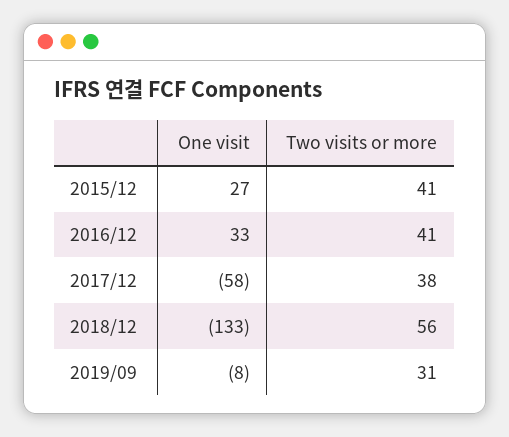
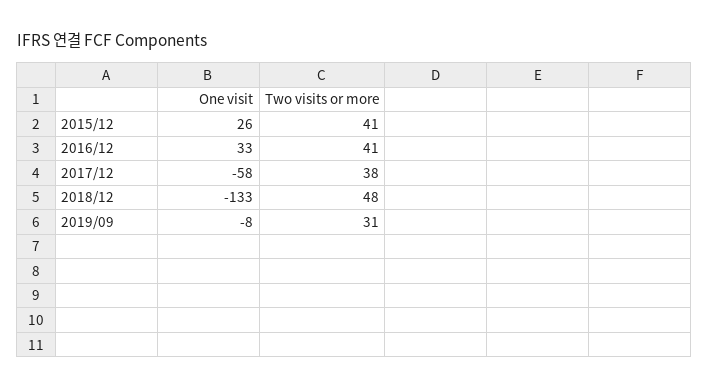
One visit, 2015/12: 27 -> 26
Two visits or more, 2018/12: 56 -> 48

